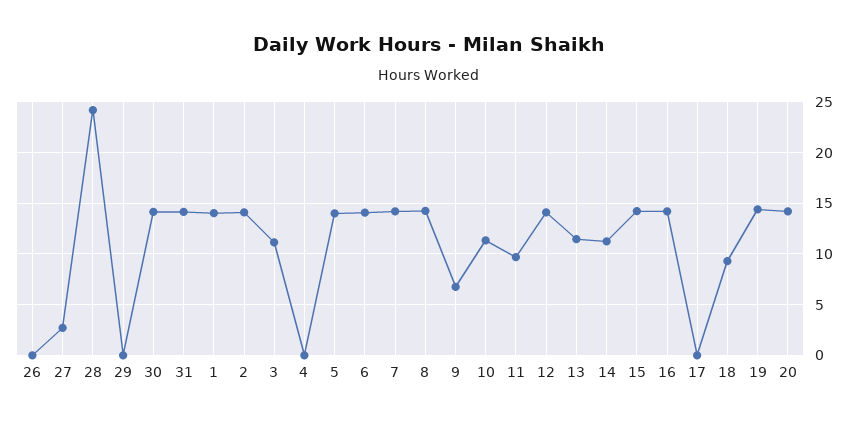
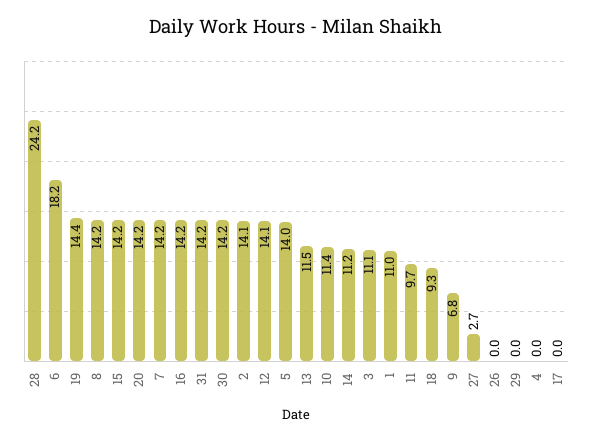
1: 14 -> 11
6: 14 -> 18.2

